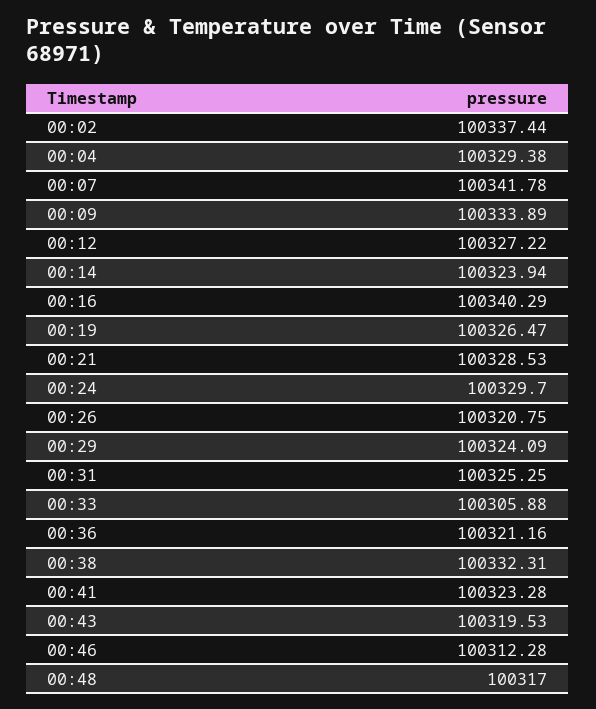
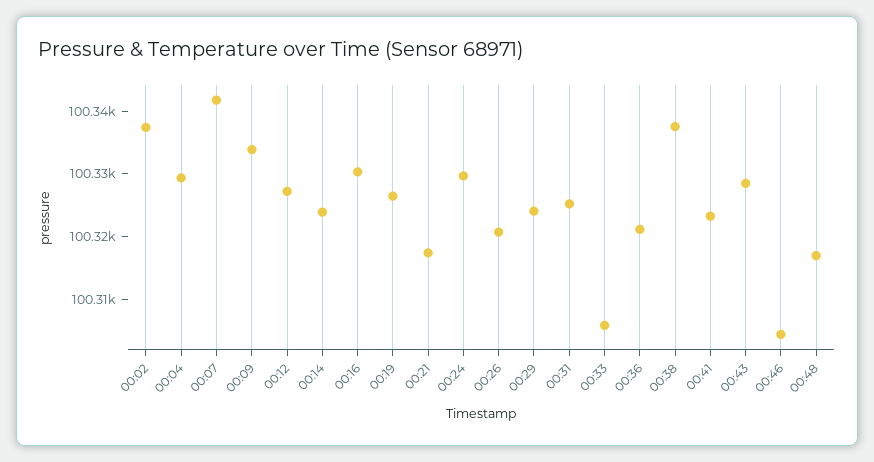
00:16: 100340.29 -> 100330
00:21: 100328.53 -> 100318
00:38: 100332.31 -> 100338
00:43: 100319.53 -> 100328
00:46: 100312.28 -> 100304

